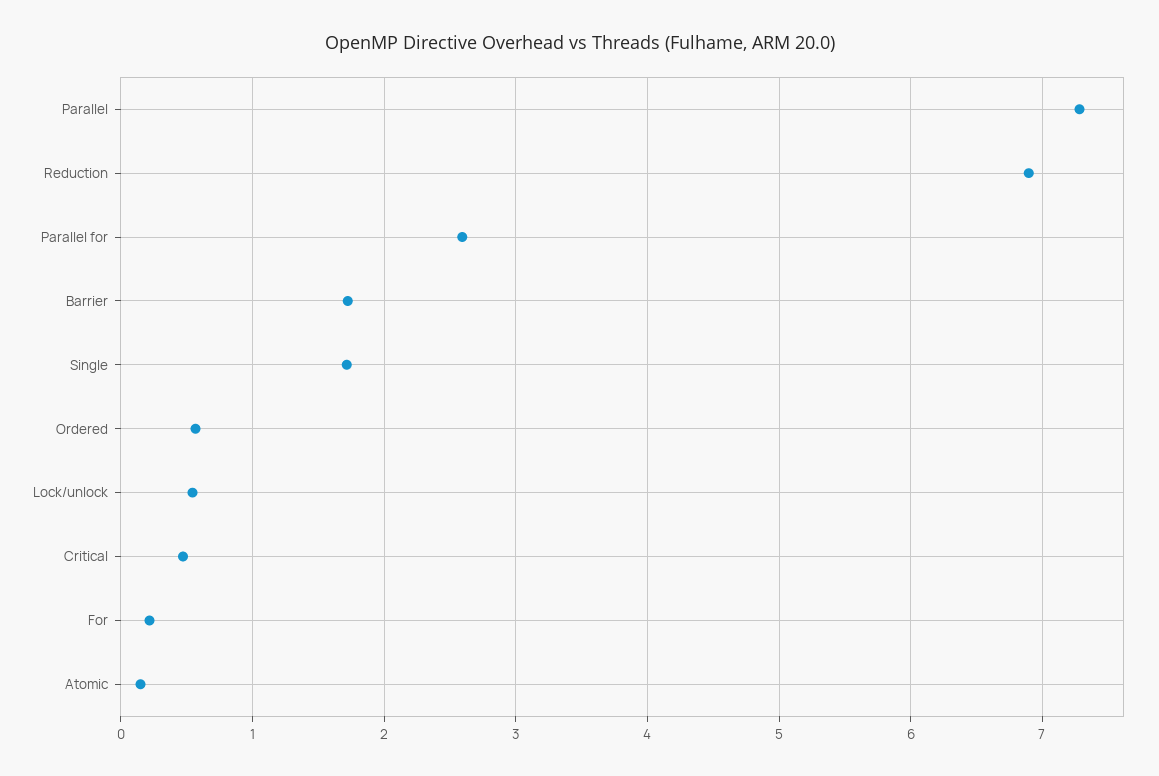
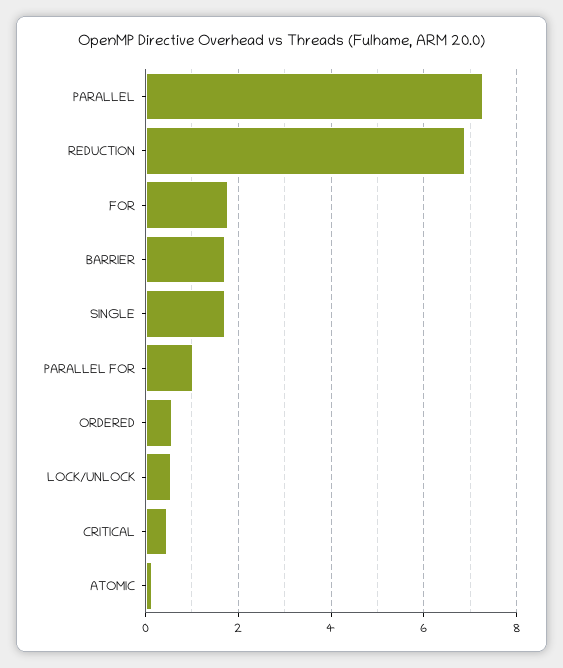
Parallel for: 2.6 -> 1
For: 0.2 -> 1.8

